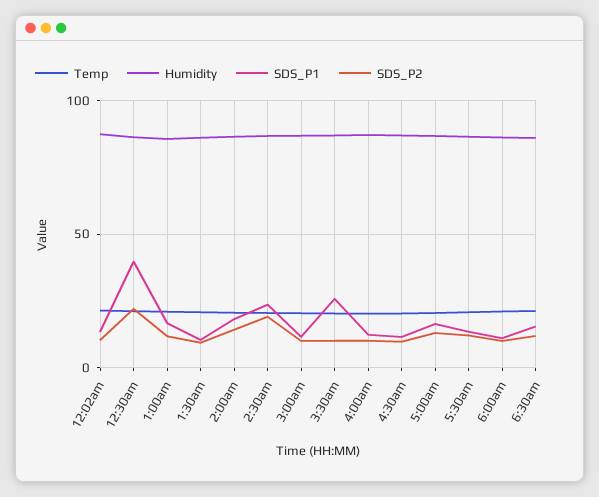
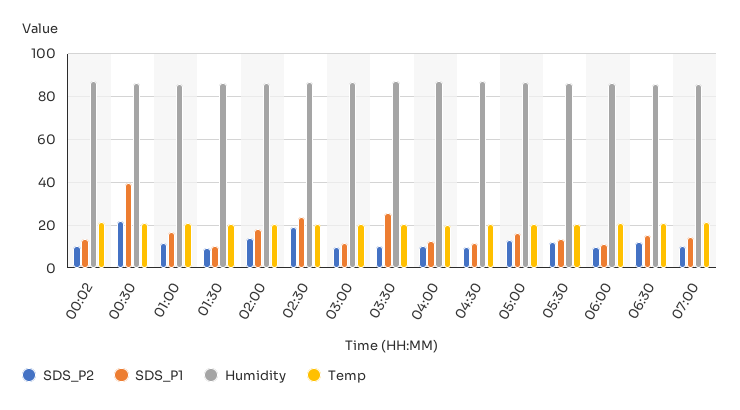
SDS_P2, 07:00: none -> 10
SDS_P1, 07:00: none -> 15
Humidity, 07:00: none -> 85
Temp, 07:00: none -> 20

